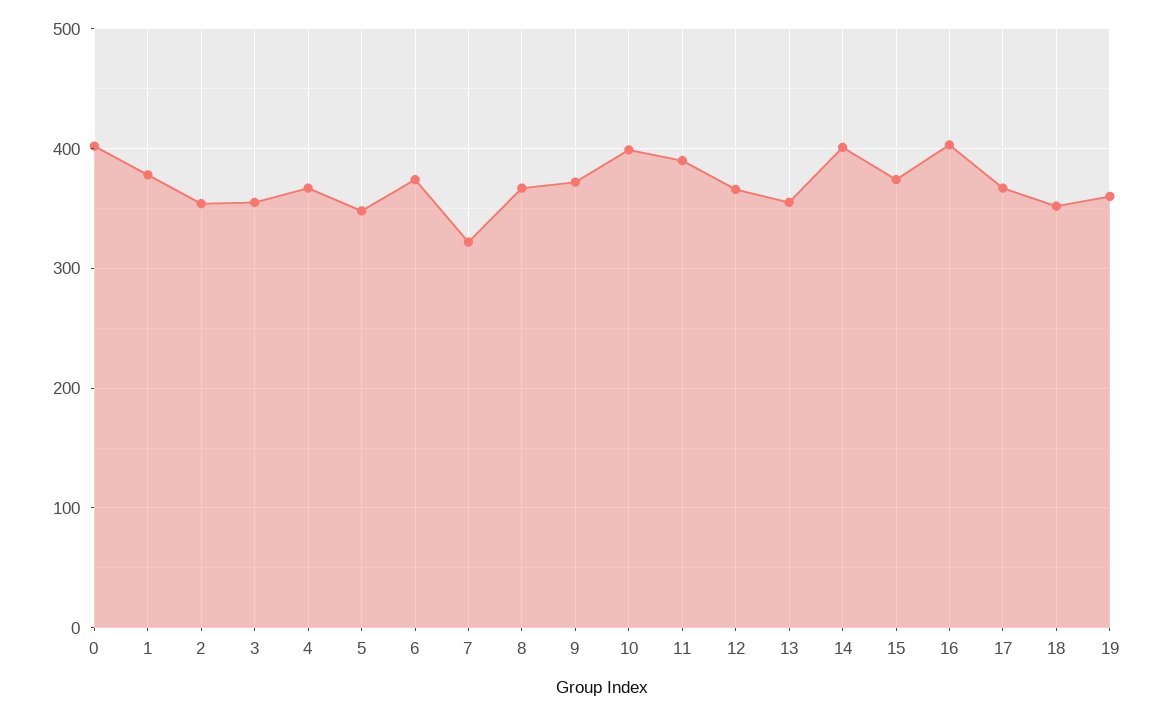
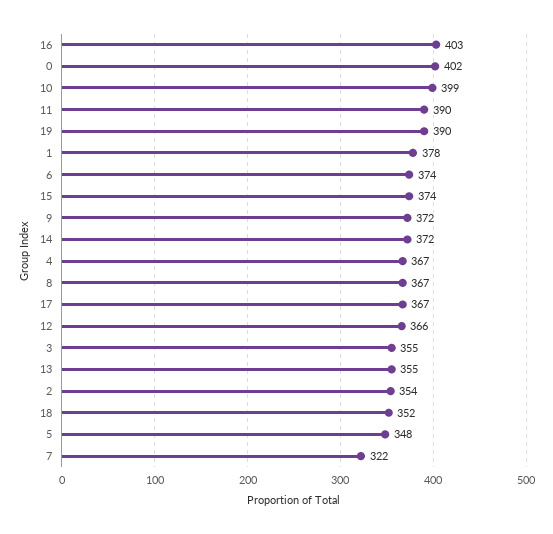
14: 400 -> 372
19: 360 -> 390

